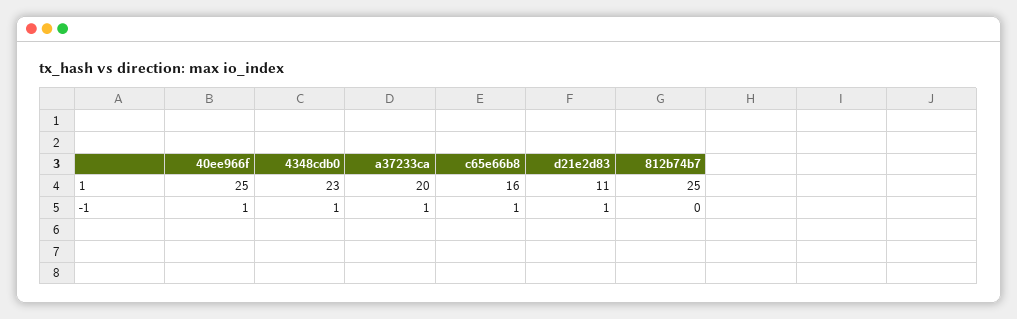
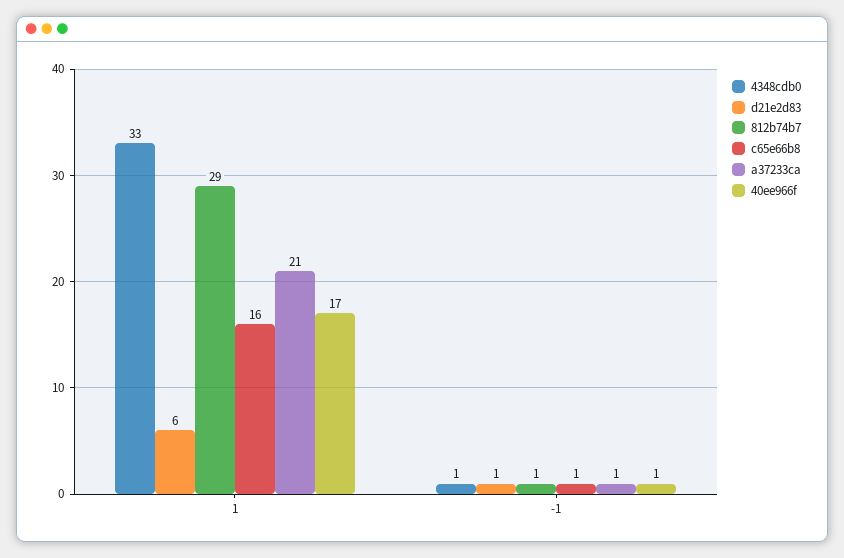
40ee966f, 1: 25 -> 17
4348cdb0, 1: 23 -> 33
a37233ca, 1: 20 -> 21
d21e2d83, 1: 11 -> 6
812b74b7, 1: 25 -> 29
812b74b7, -1: 0 -> 1

